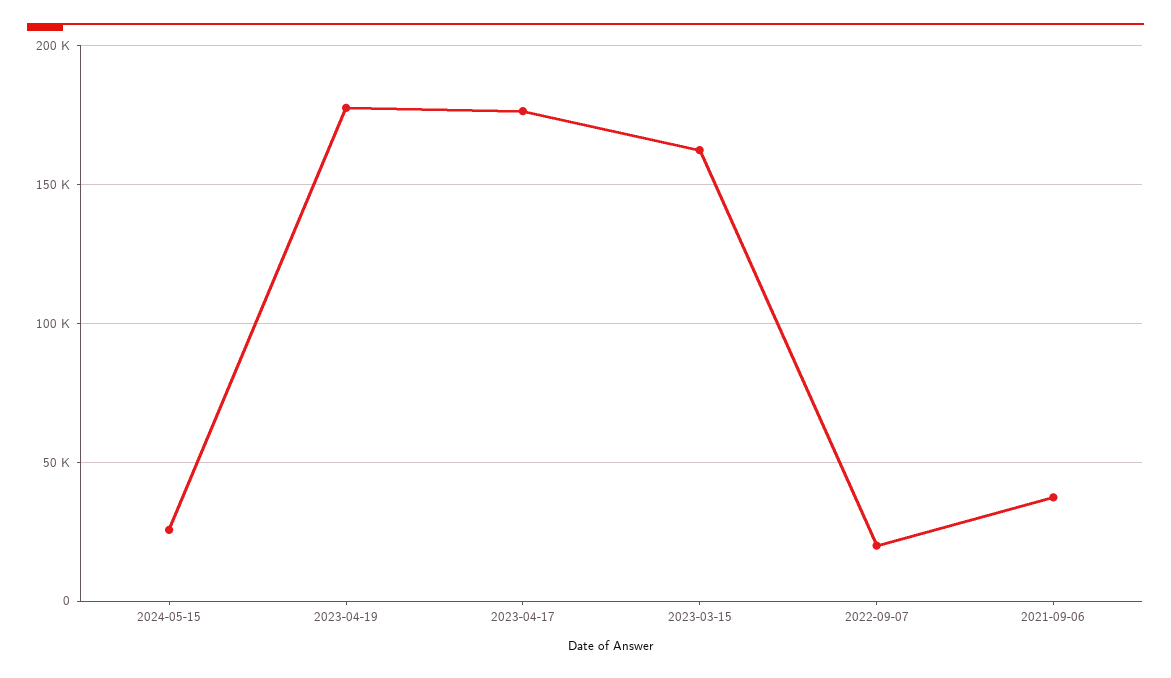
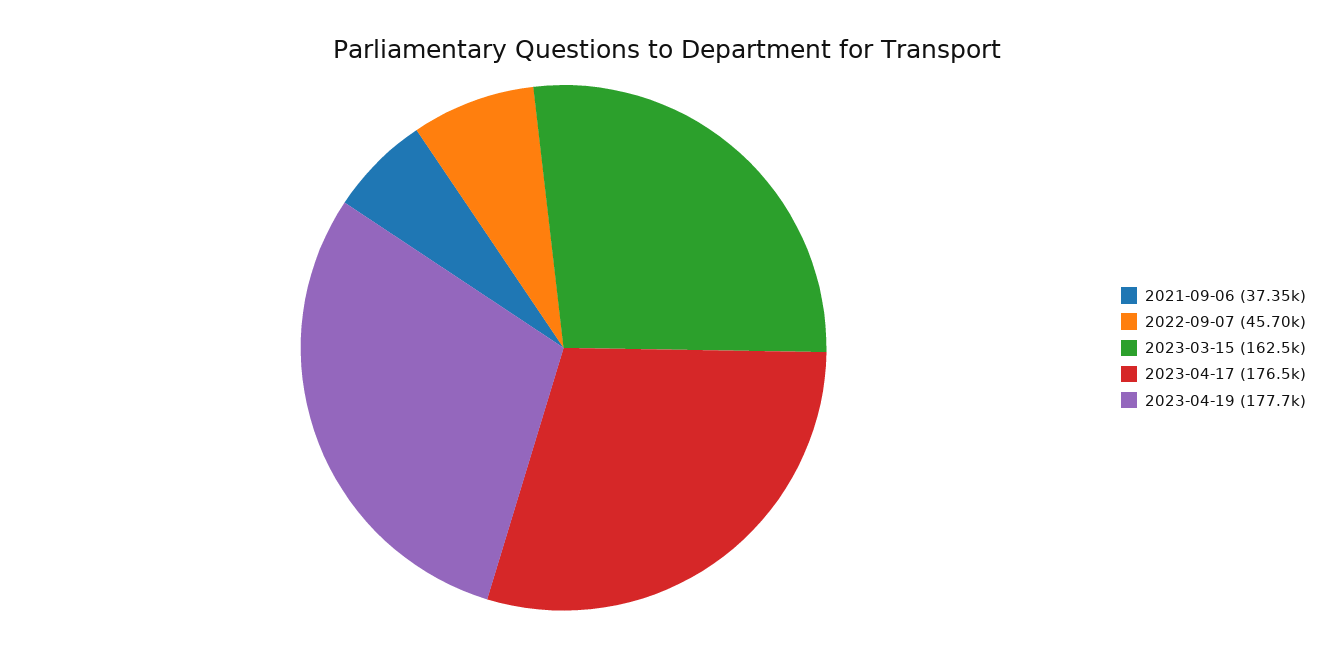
2024-05-15: 25000 -> none
2022-09-07: 20000 -> 45700

